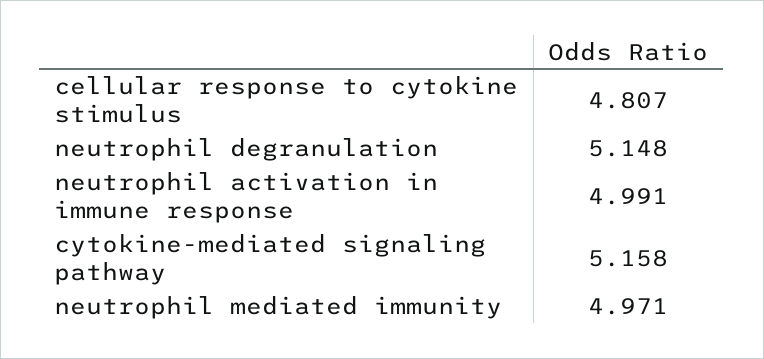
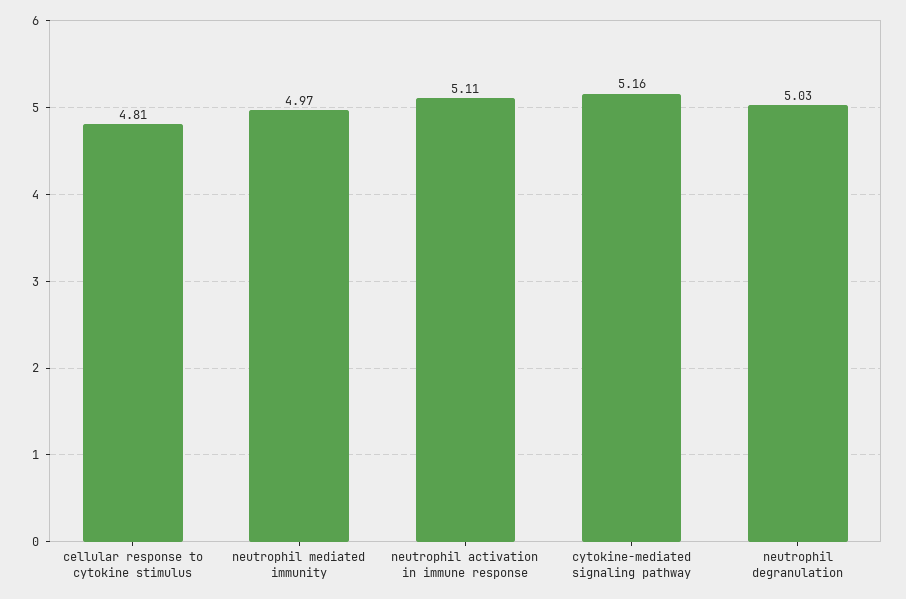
neutrophil degranulation: 5.148 -> 5.03
neutrophil activation in immune response: 4.991 -> 5.11

